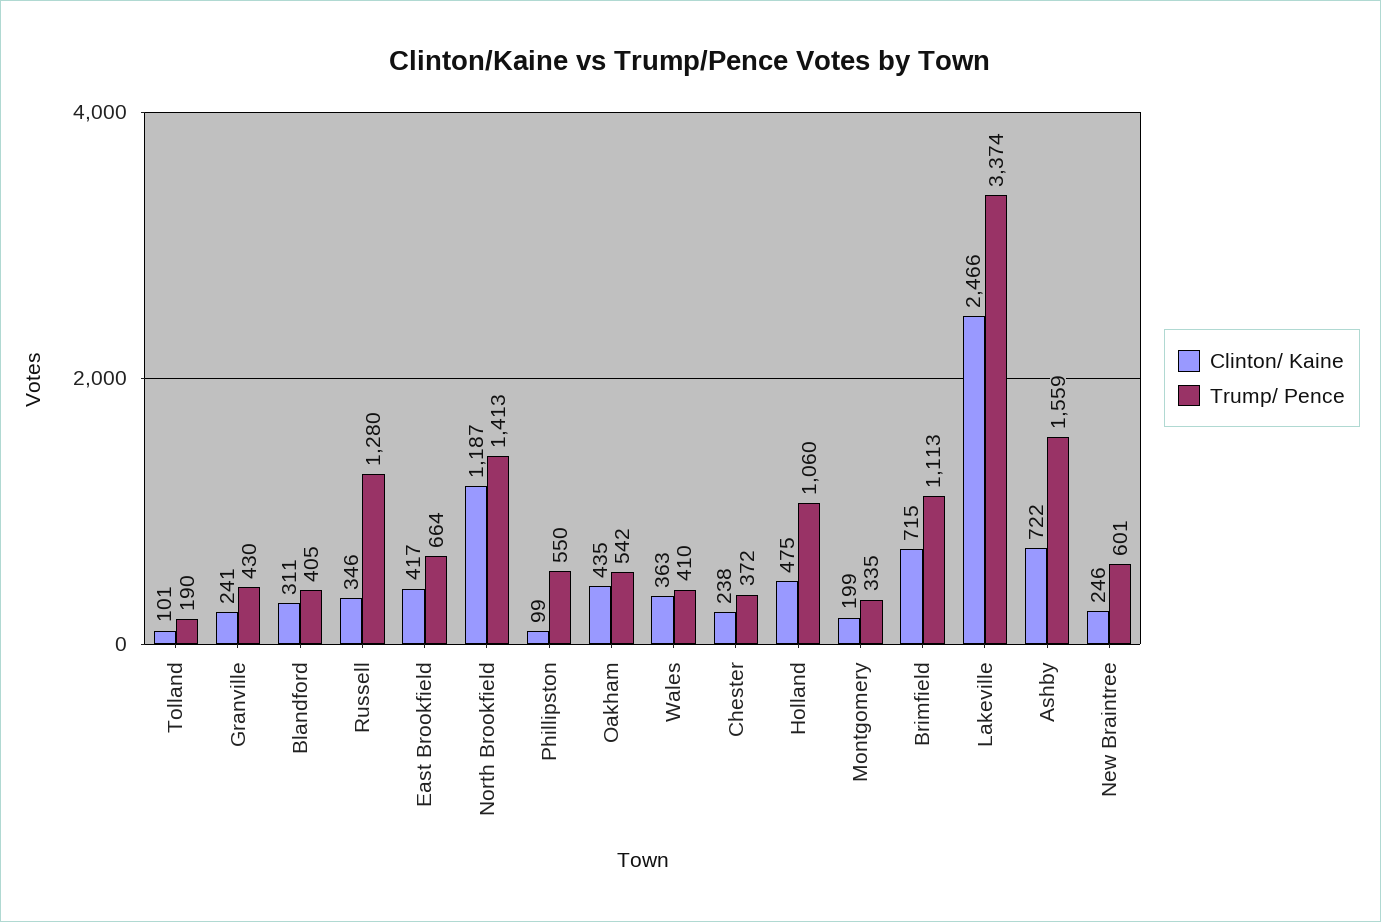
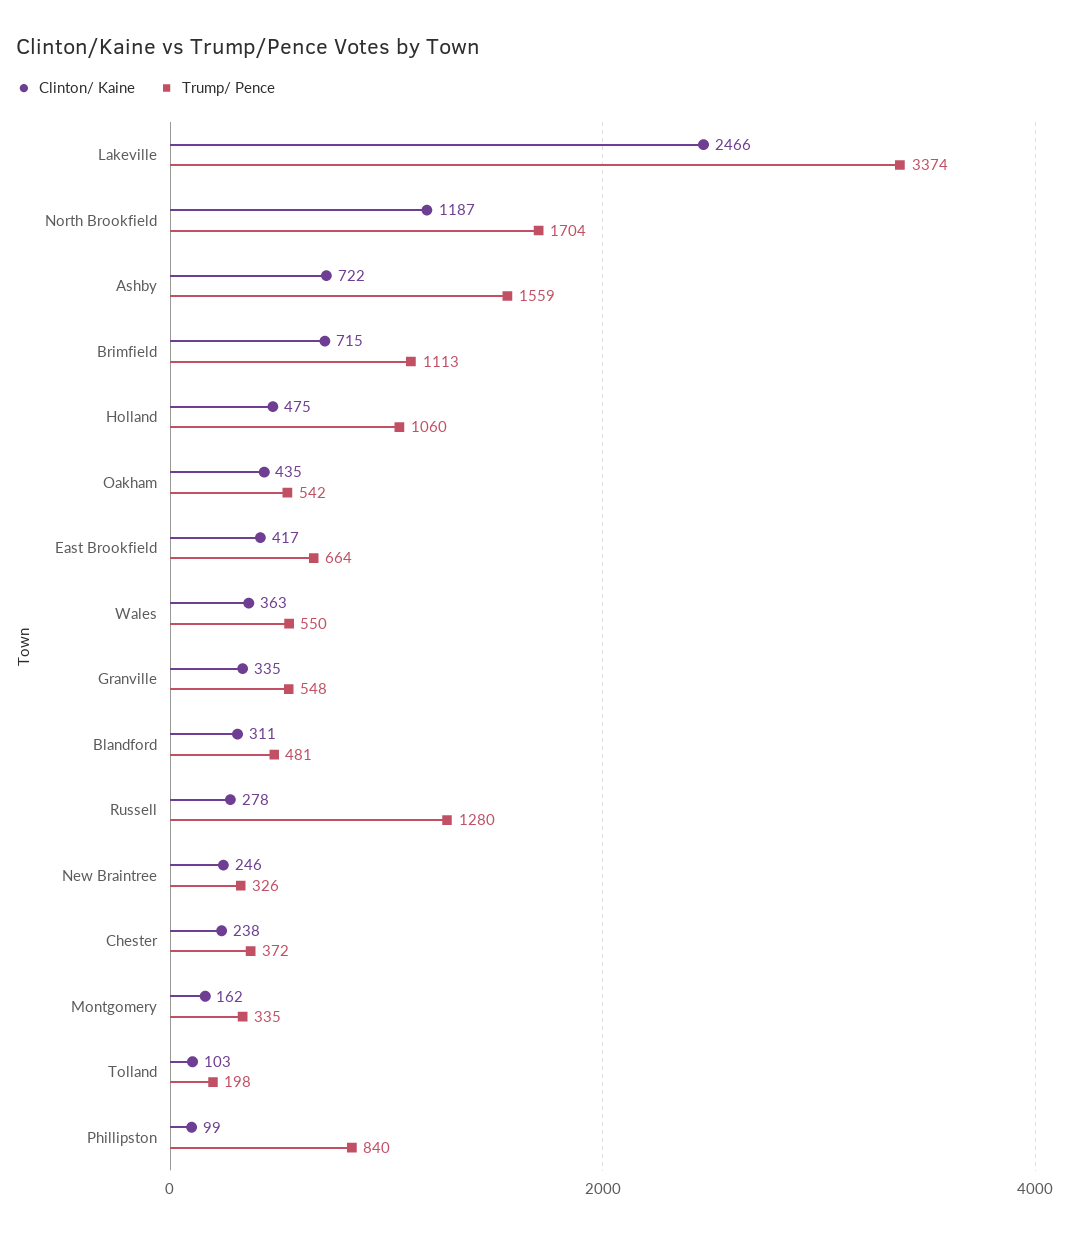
Clinton/ Kaine, Tolland: 101 -> 103
Trump/ Pence, Tolland: 190 -> 198
Clinton/ Kaine, Granville: 241 -> 335
Trump/ Pence, Granville: 430 -> 548
Trump/ Pence, Blandford: 405 -> 481
Clinton/ Kaine, Russell: 346 -> 278
Trump/ Pence, North Brookfield: 1413 -> 1704
Trump/ Pence, Phillipston: 550 -> 840
Trump/ Pence, Wales: 410 -> 550
Clinton/ Kaine, Montgomery: 199 -> 162
Trump/ Pence, New Braintree: 601 -> 326

